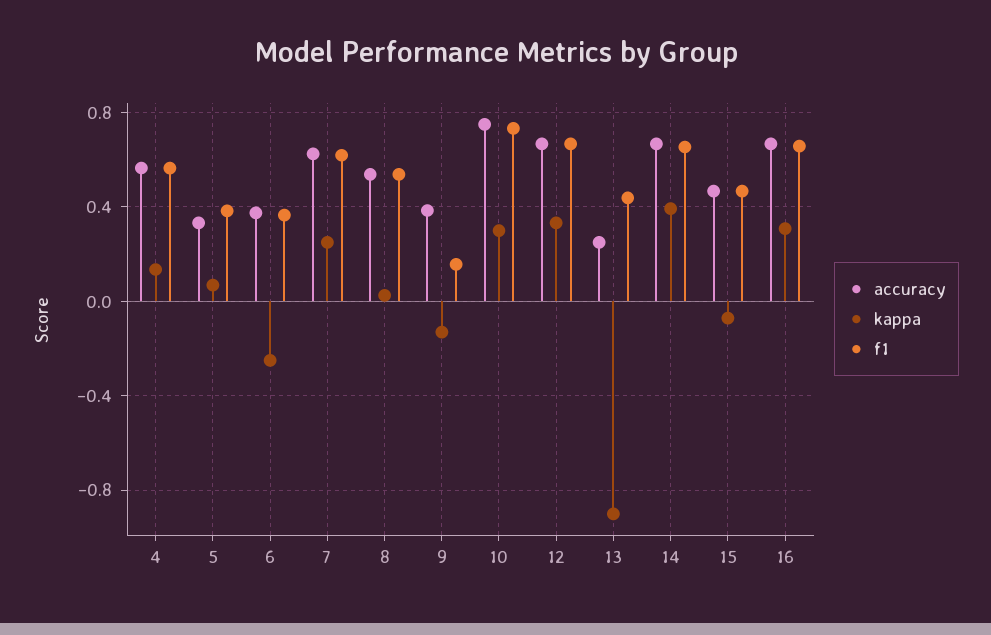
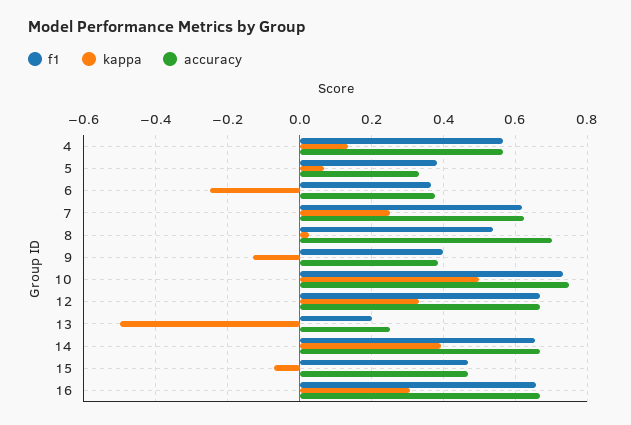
accuracy, 8: 0.55 -> 0.7
f1, 9: 0.15 -> 0.4
kappa, 10: 0.3 -> 0.5
kappa, 13: -0.9 -> -0.5
f1, 13: 0.45 -> 0.2

